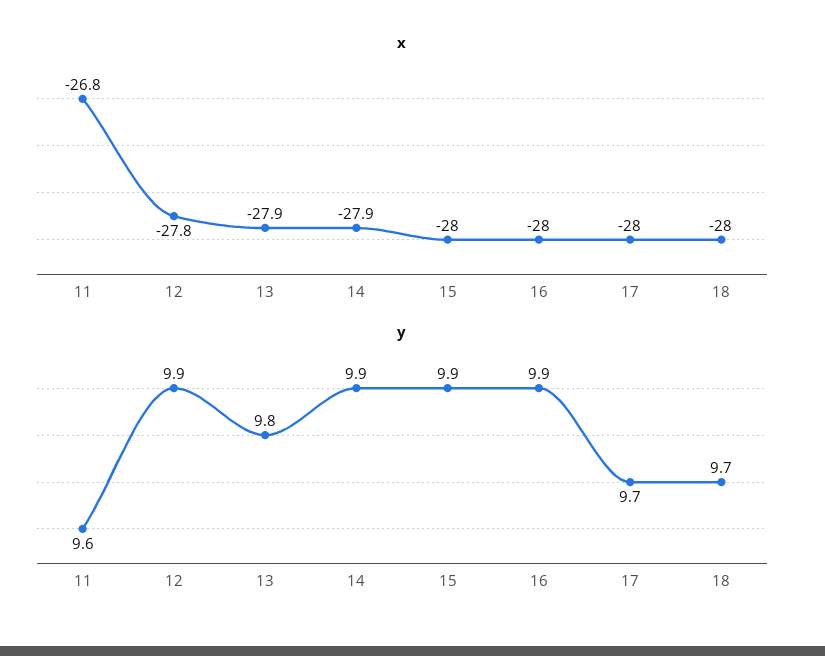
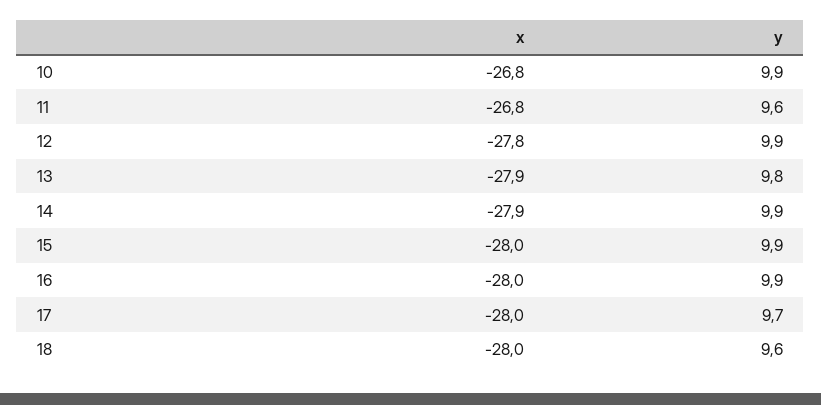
y, 18: 9.7 -> 9.6
x, 10: none -> -26.8
y, 10: none -> 9.9

